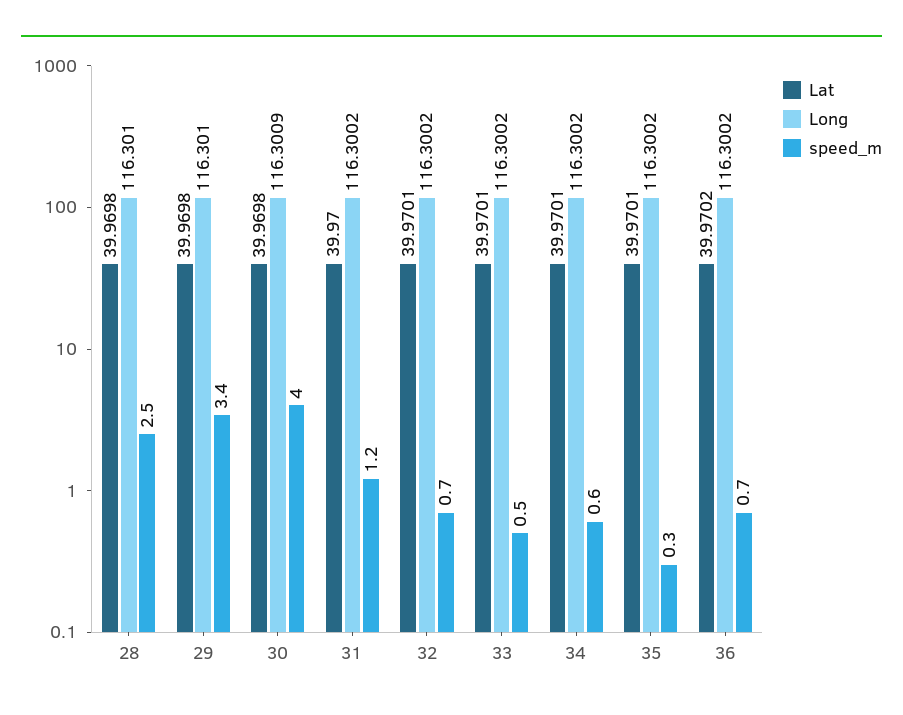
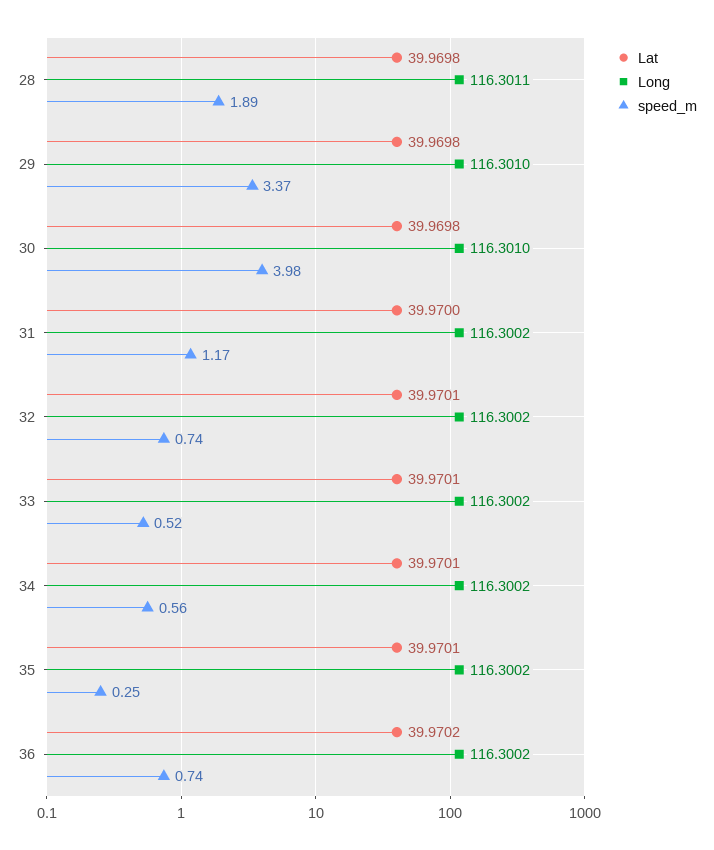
Long, 28: 116.301 -> 116.3011
speed_m, 28: 2.5 -> 1.89
Long, 30: 116.3009 -> 116.301

